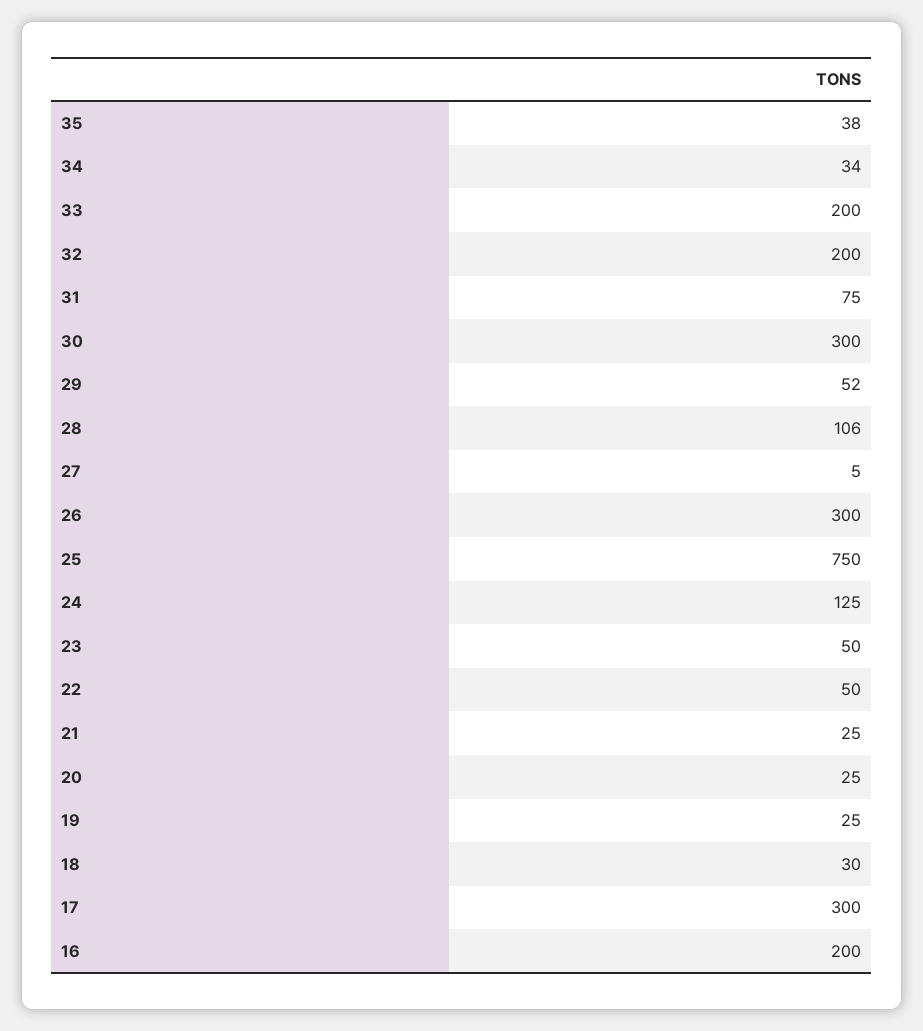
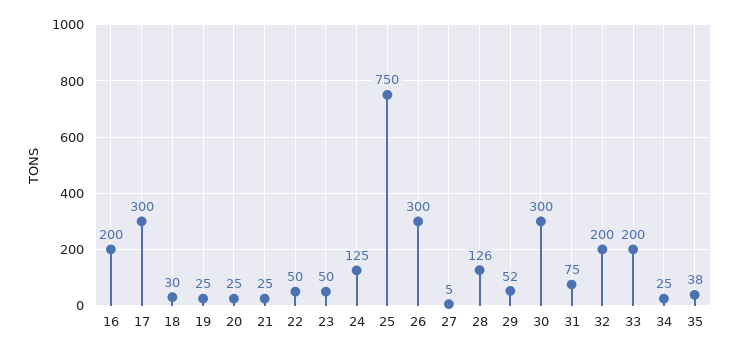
34: 34 -> 25
28: 106 -> 126

